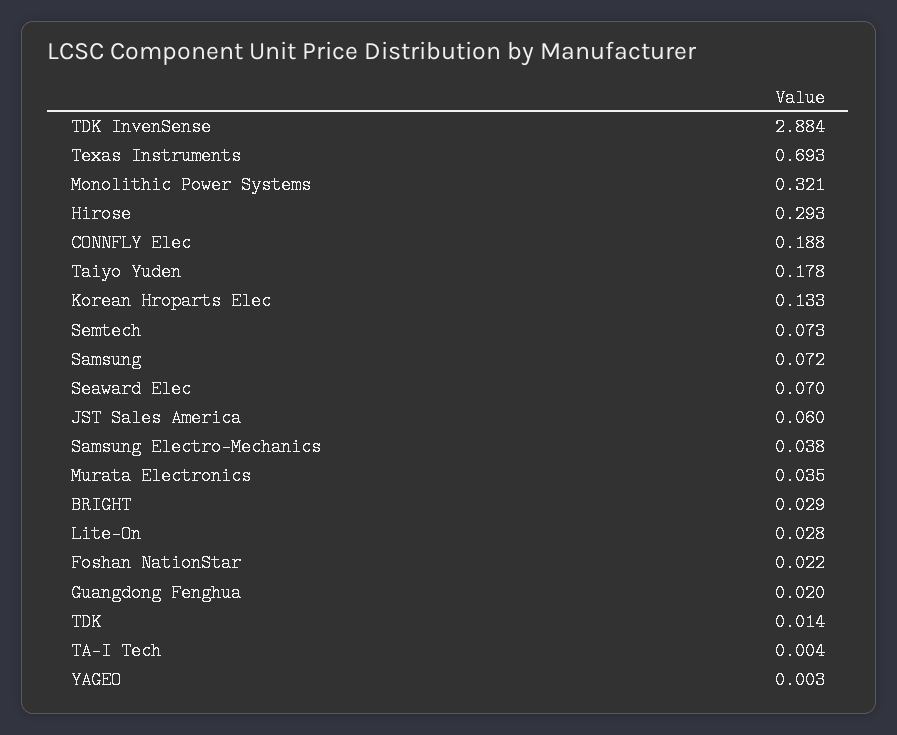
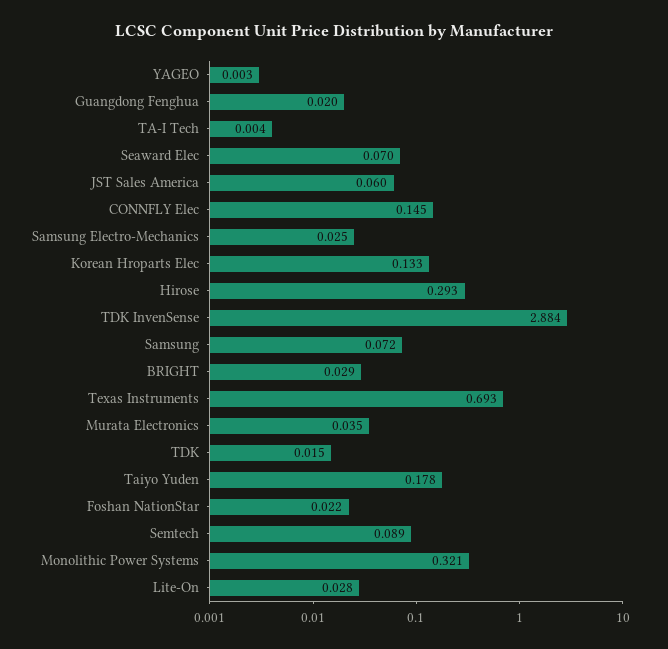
CONNFLY Elec: 0.188 -> 0.145
Semtech: 0.073 -> 0.089
Samsung Electro-Mechanics: 0.038 -> 0.025
TDK: 0.014 -> 0.015

